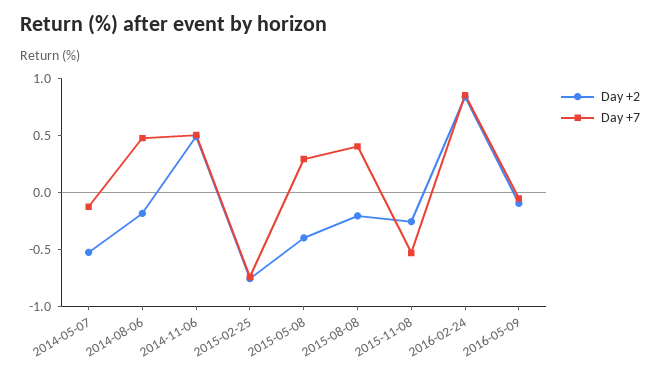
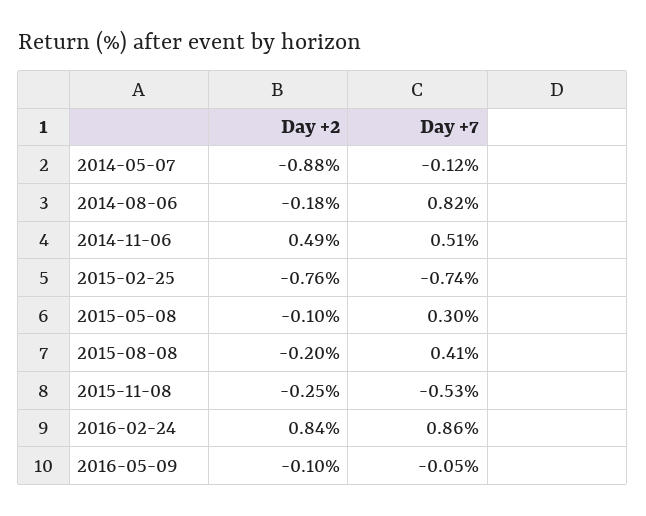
Day +2, 2014-05-07: -0.5 -> -0.88
Day +7, 2014-08-06: 0.5 -> 0.82
Day +2, 2015-05-08: -0.4 -> -0.1

